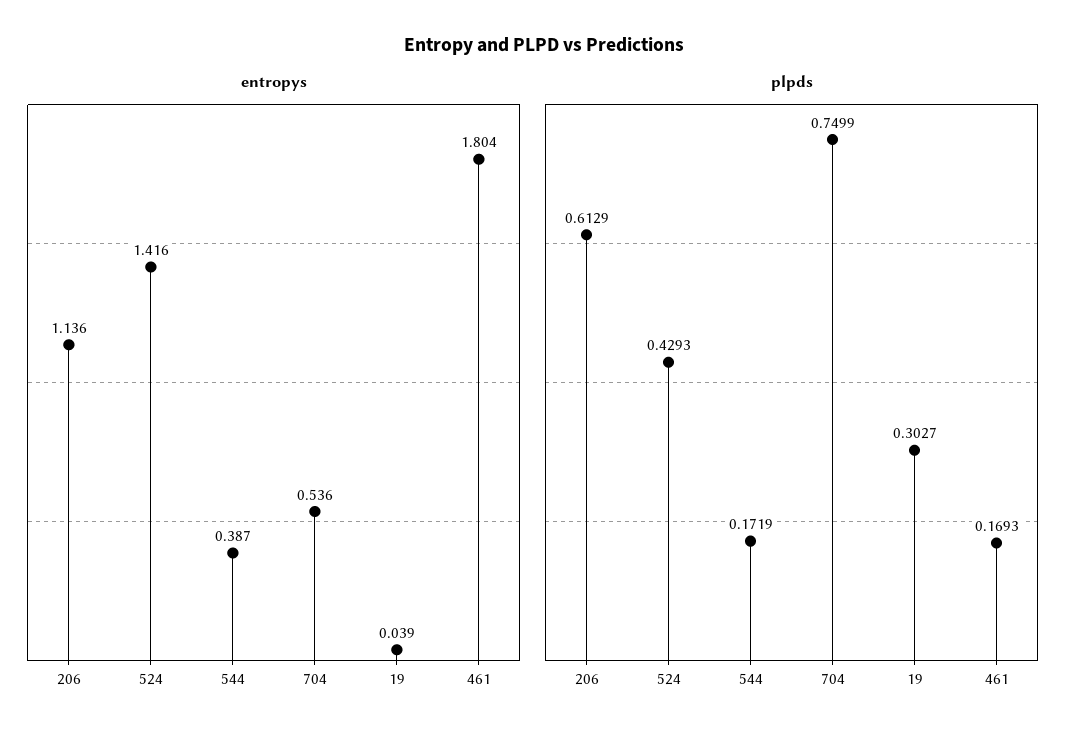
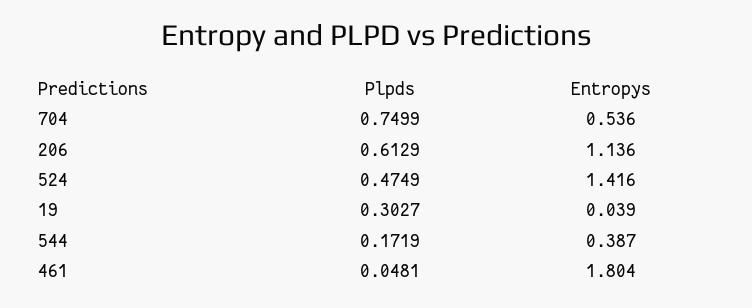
plpds, 524: 0.4293 -> 0.4749
plpds, 461: 0.1693 -> 0.0481

